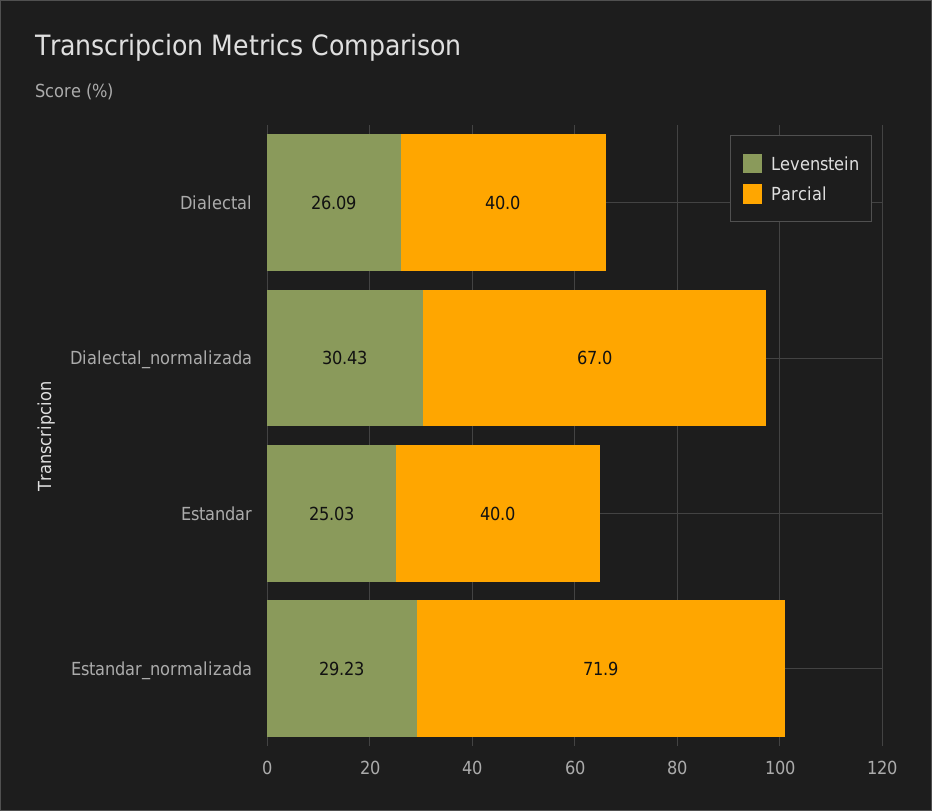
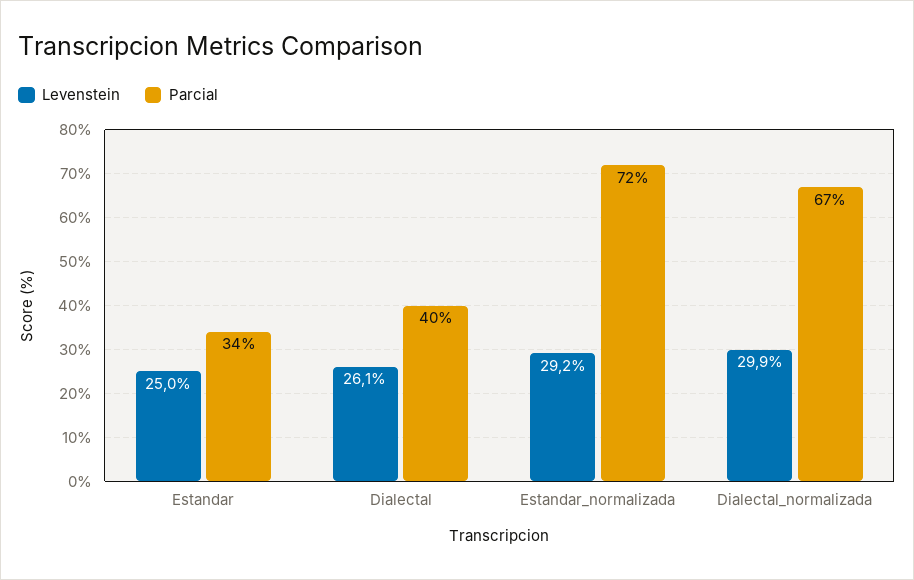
Levenstein, Dialectal_normalizada: 30.43 -> 29.9
Parcial, Estandar: 40 -> 34

